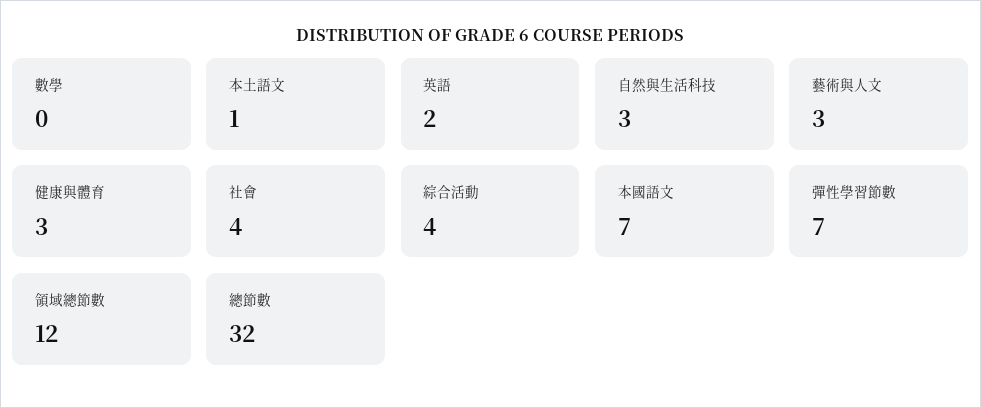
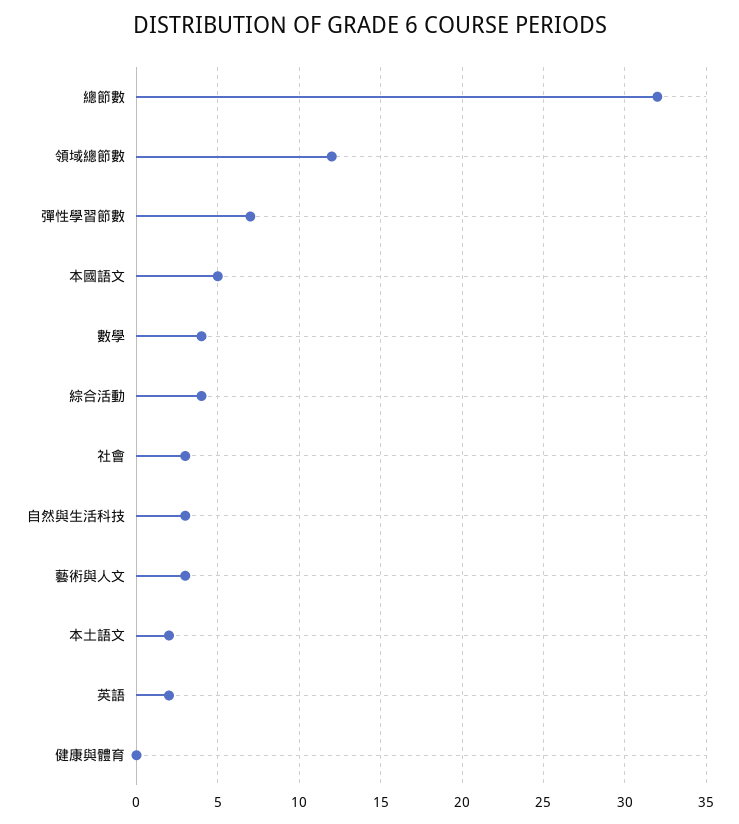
數學: 0 -> 4
本土語文: 1 -> 2
健康與體育: 3 -> 0
社會: 4 -> 3
本國語文: 7 -> 5

